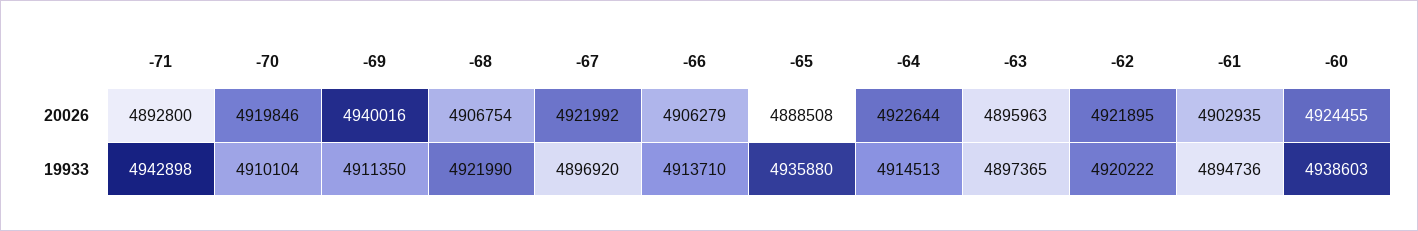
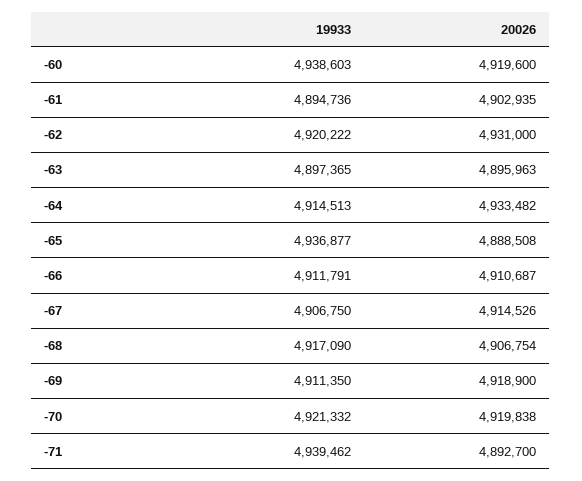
-71, 20026: 4892800 -> 4892700
-70, 20026: 4919846 -> 4919838
-69, 20026: 4940016 -> 4918900
-67, 20026: 4921992 -> 4914526
-66, 20026: 4906279 -> 4910687
-64, 20026: 4922644 -> 4933482
-62, 20026: 4921895 -> 4931000
-60, 20026: 4924455 -> 4919600
-71, 19933: 4942898 -> 4939462
-70, 19933: 4910104 -> 4921332
-68, 19933: 4921990 -> 4917090
-67, 19933: 4896920 -> 4906750
-66, 19933: 4913710 -> 4911791
-65, 19933: 4935880 -> 4936877

